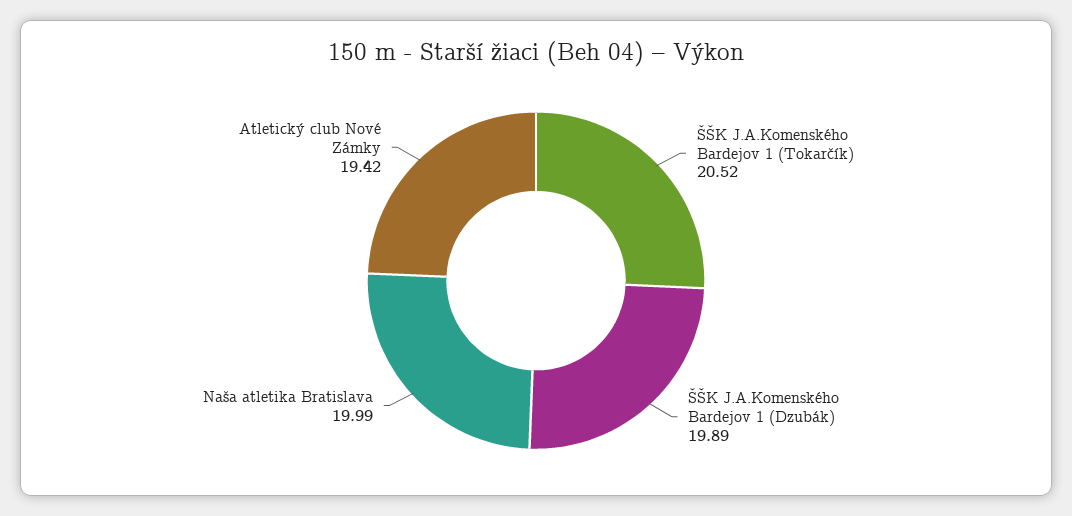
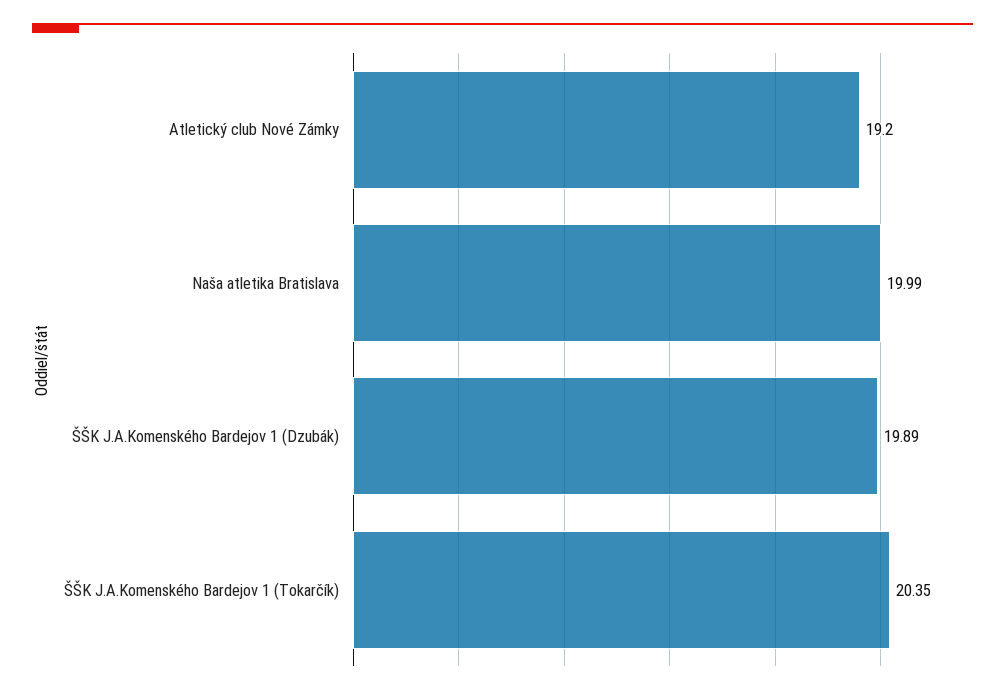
ŠŠK J.A.Komenského Bardejov 1 (Tokarčík): 20.52 -> 20.35
Atletický club Nové Zámky: 19.42 -> 19.2

